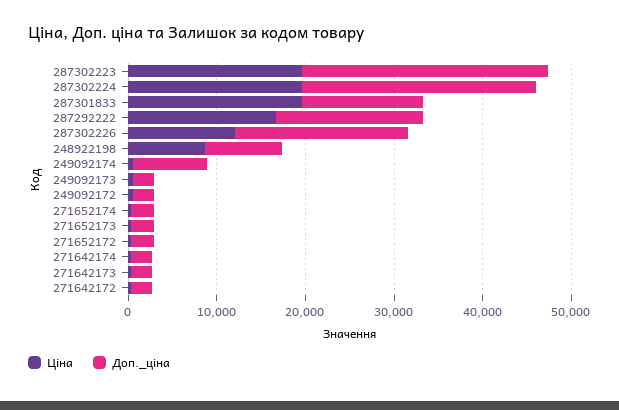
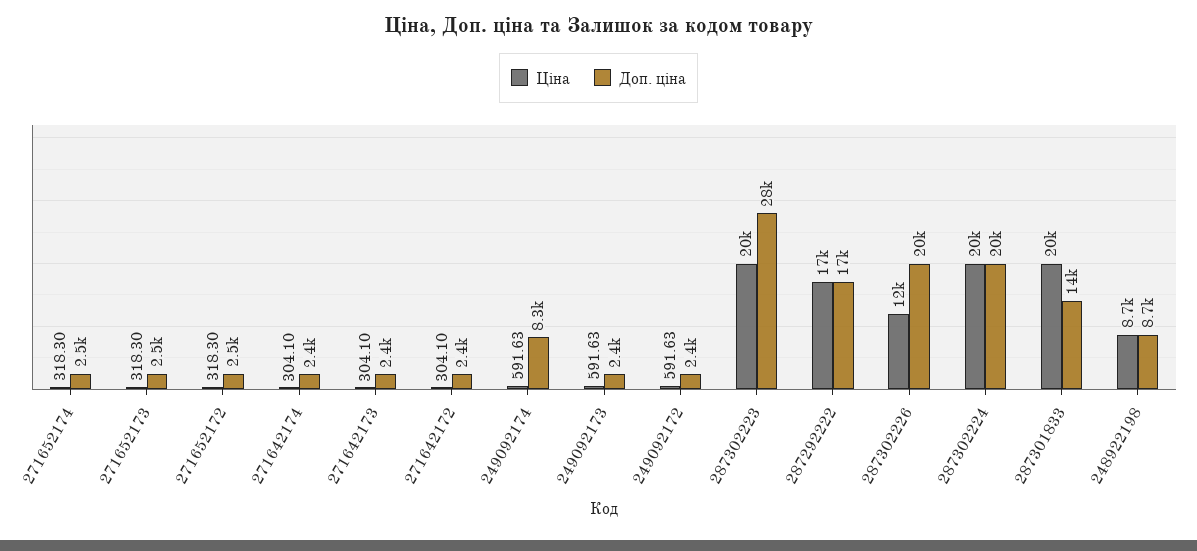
Доп._ціна, 287302224: 26000 -> 20000

